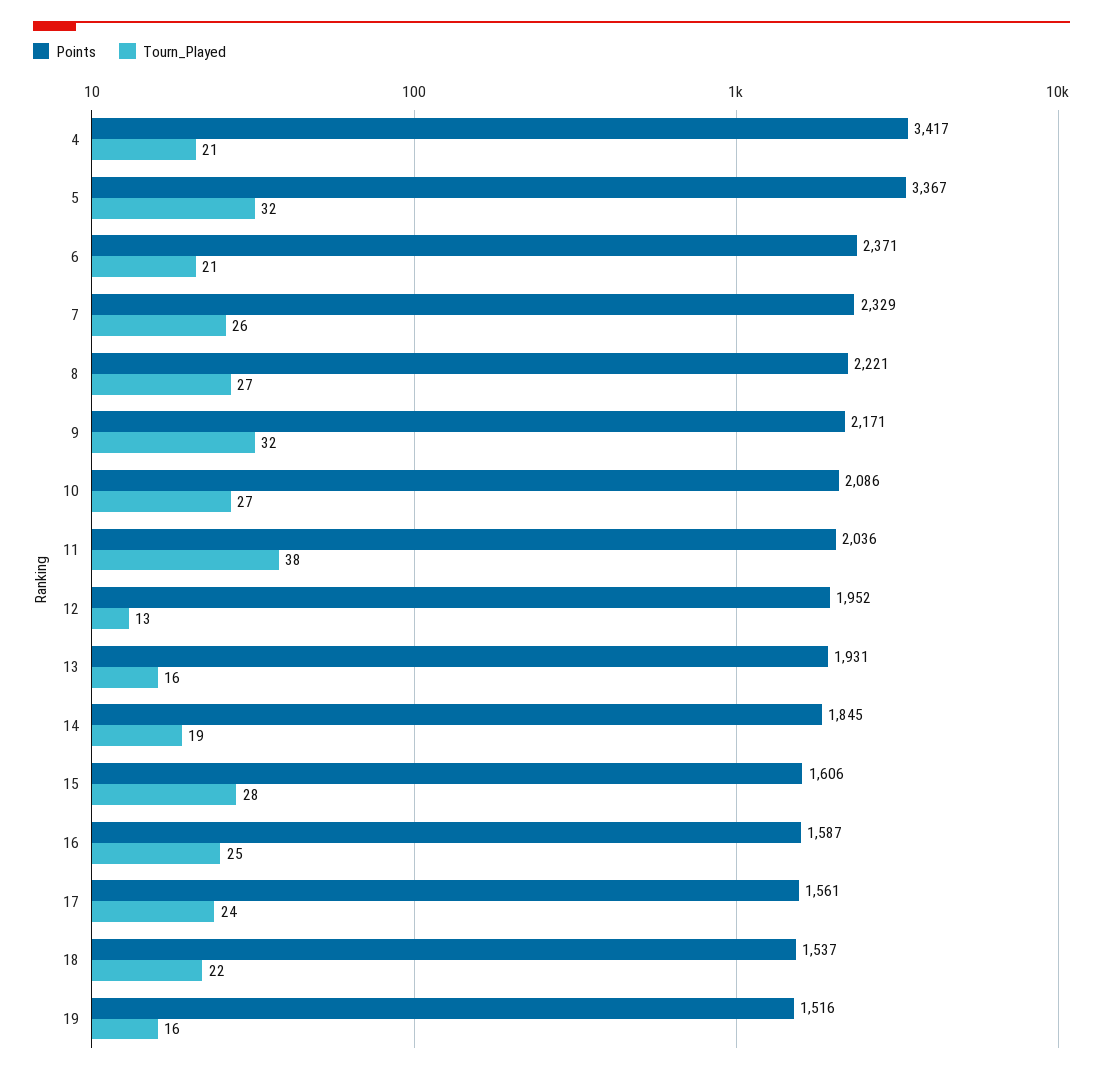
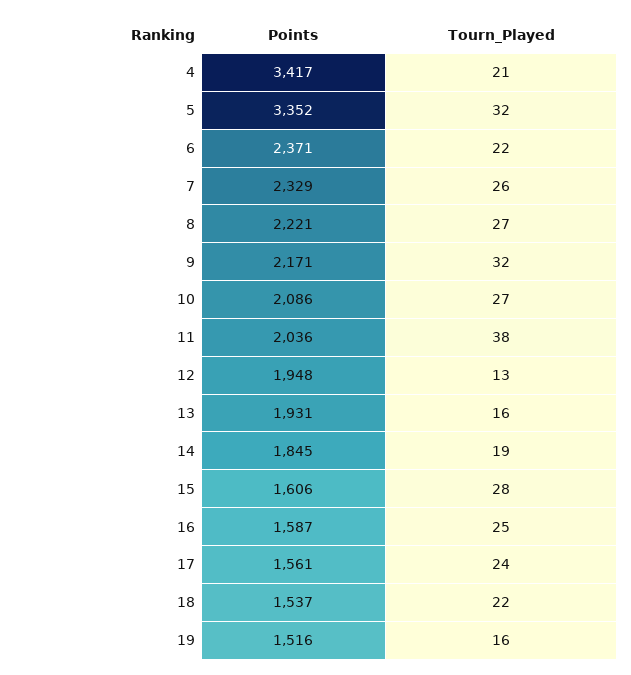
Points, 5: 3367 -> 3352
Tourn_Played, 6: 21 -> 22
Points, 12: 1952 -> 1948

